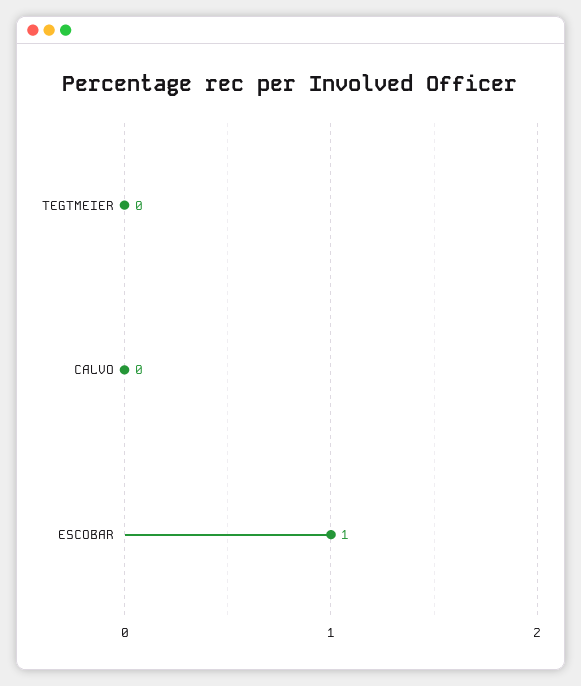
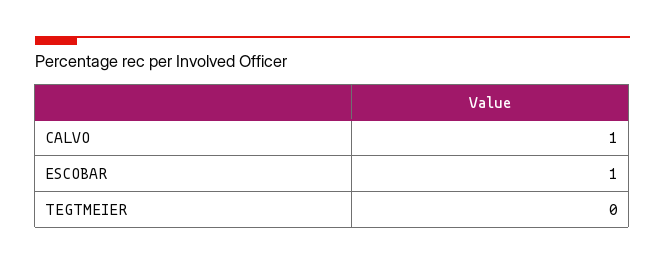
CALVO: 0 -> 1

